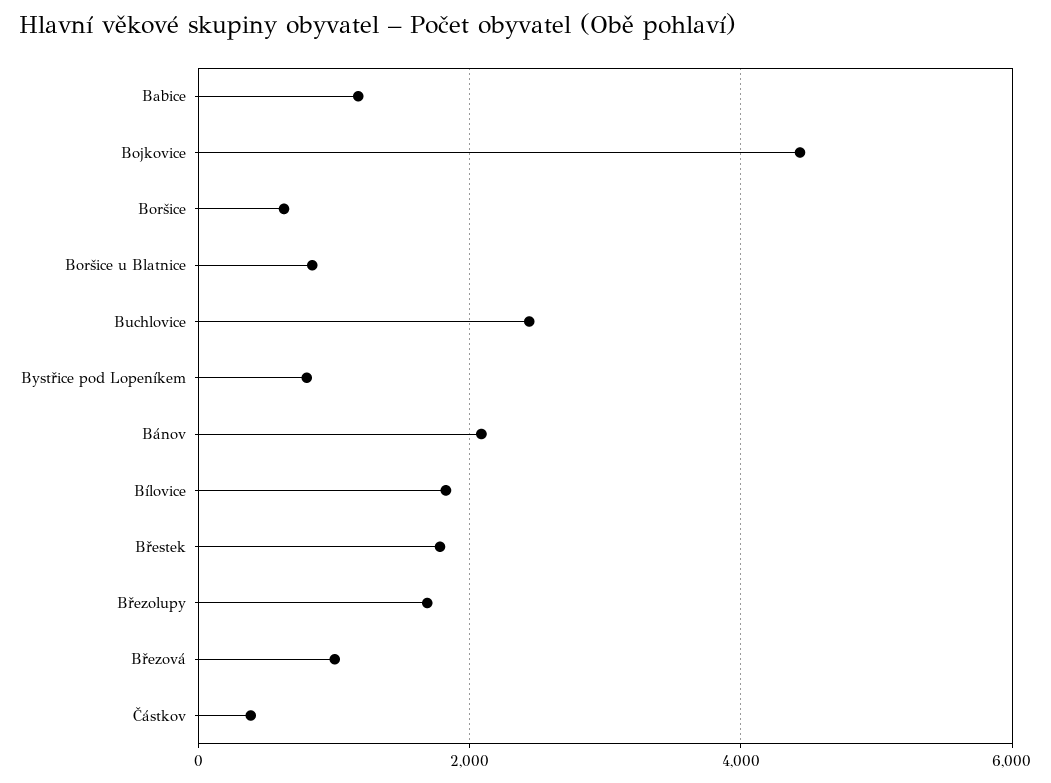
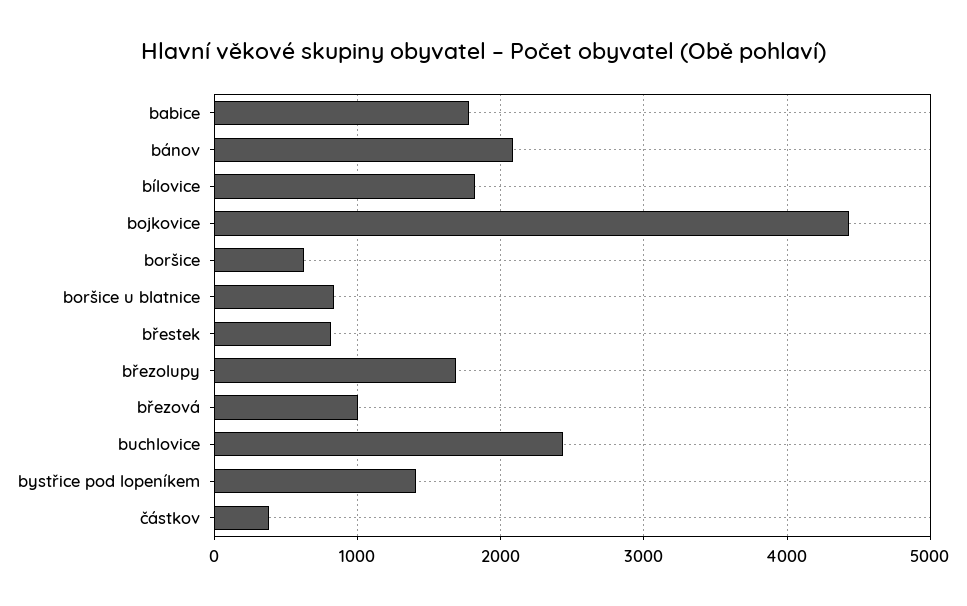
Babice: 1200 -> 1800
Bystřice pod Lopeníkem: 800 -> 1400
Břestek: 1800 -> 800

